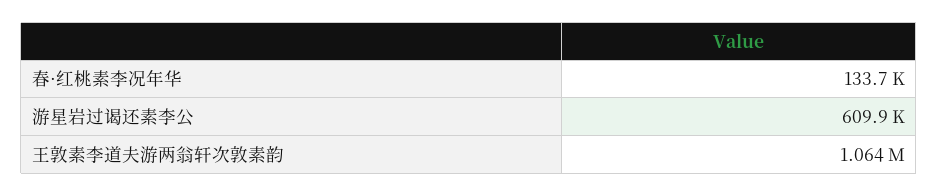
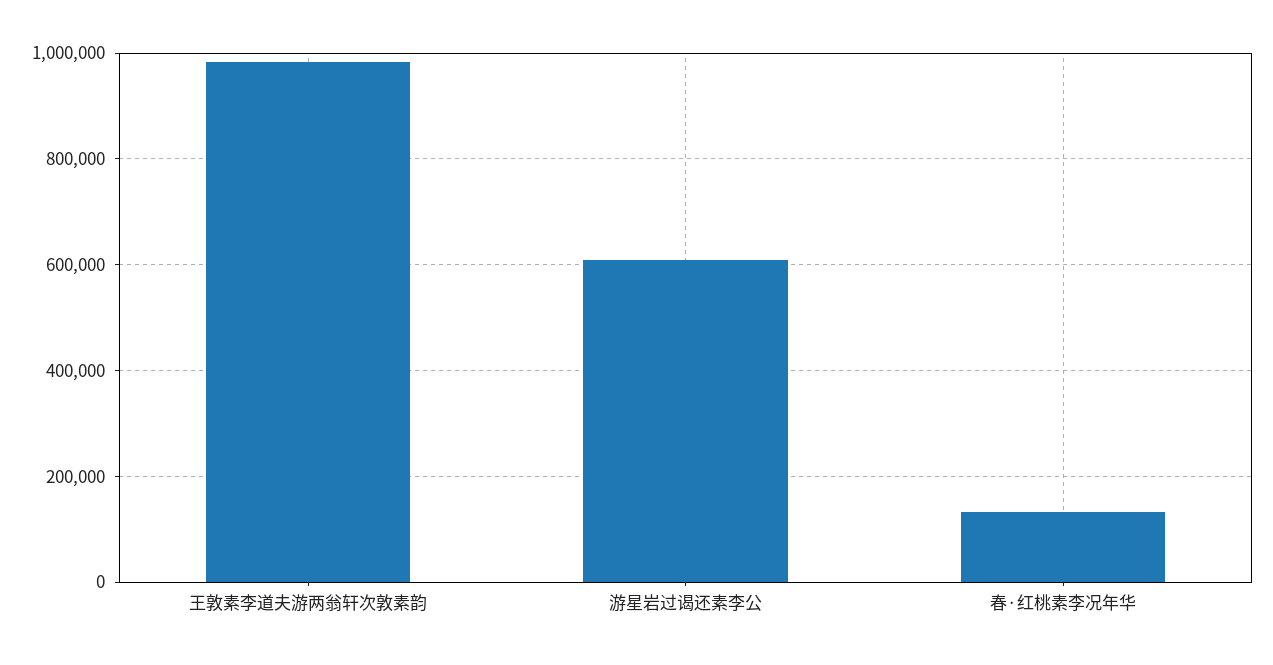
王敦素李道夫游两翁轩次敦素韵: 1064000 -> 980000

